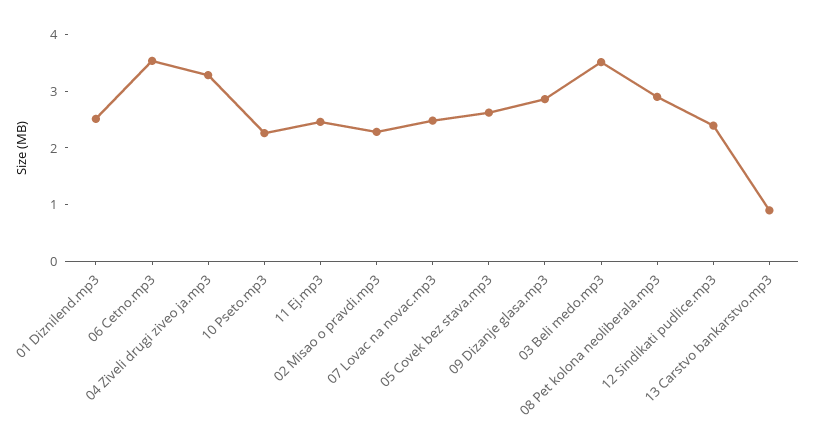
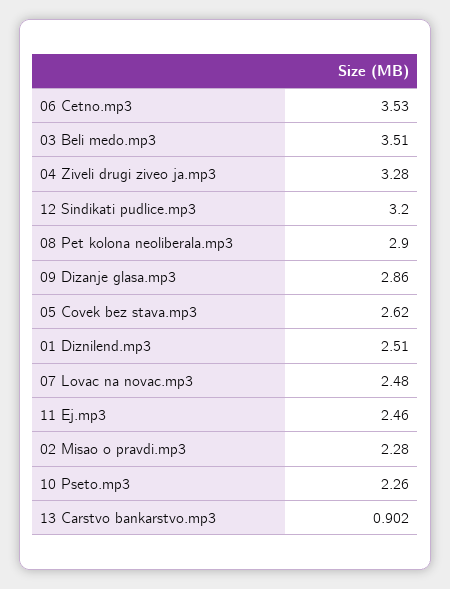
12 Sindikati pudlice.mp3: 2.4 -> 3.2

